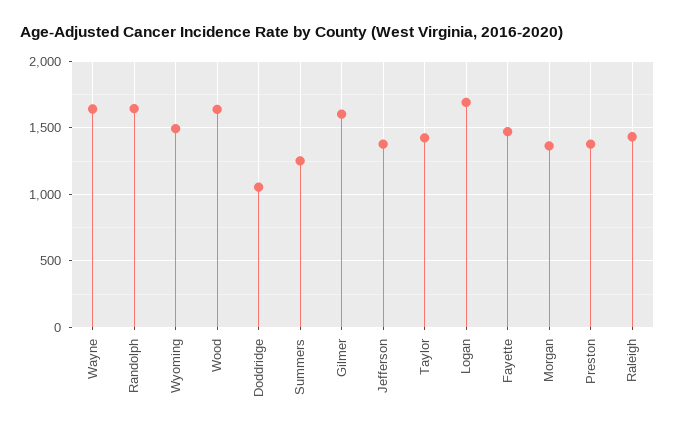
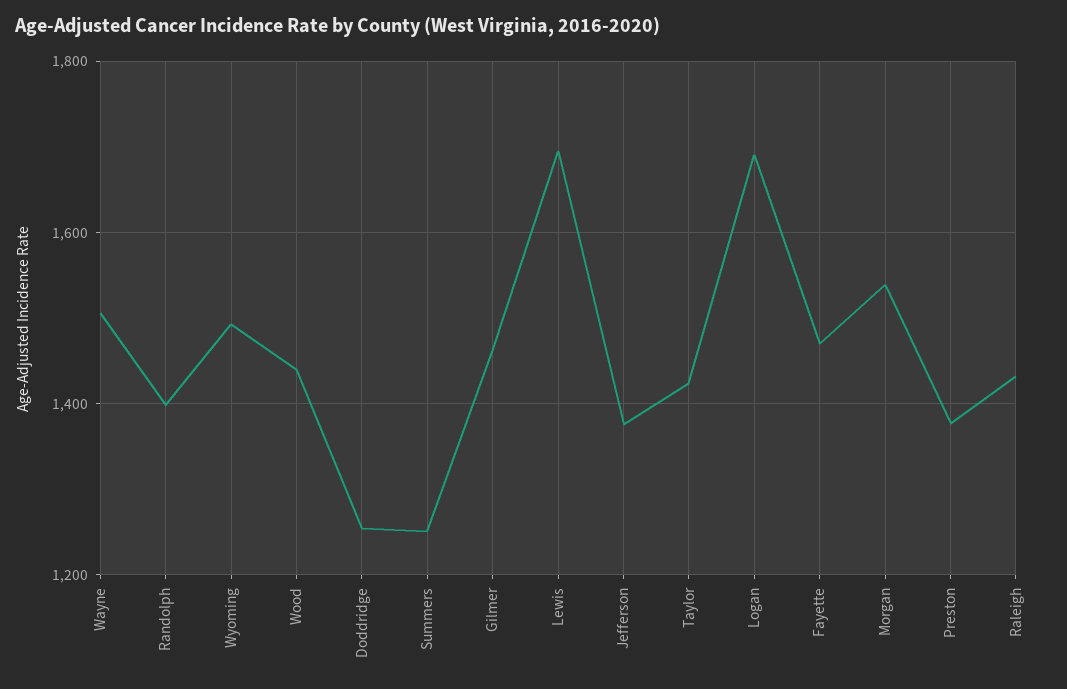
Wayne: 1650 -> 1500
Randolph: 1650 -> 1400
Wood: 1650 -> 1440
Doddridge: 1050 -> 1260
Gilmer: 1600 -> 1460
Morgan: 1350 -> 1540
Lewis: none -> 1700

